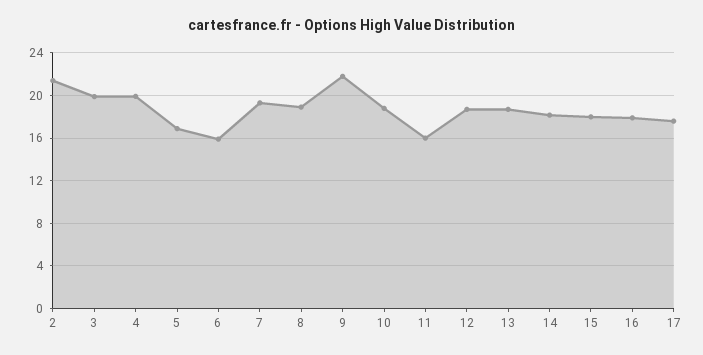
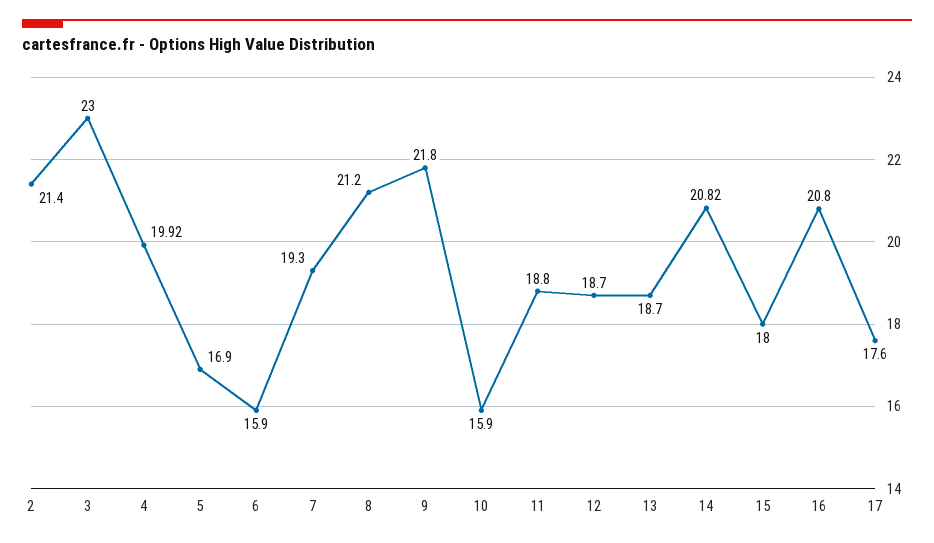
3: 20 -> 23
8: 19 -> 21.2
10: 19 -> 15.9
11: 16 -> 18.8
14: 18 -> 20.82
16: 18 -> 20.8

